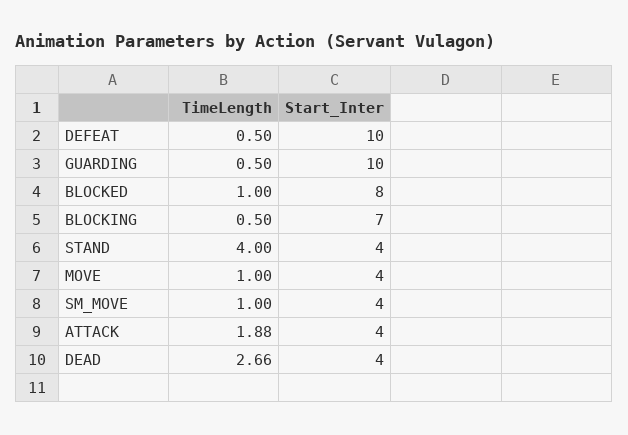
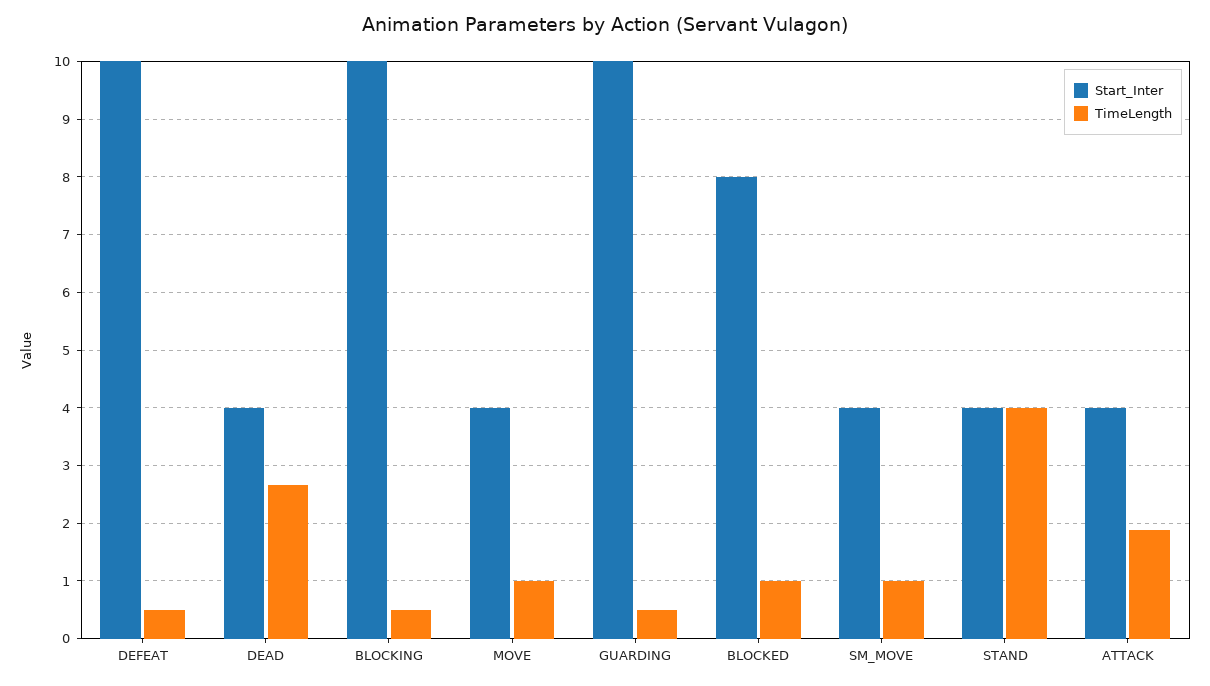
Start_Inter, BLOCKING: 7 -> 10

